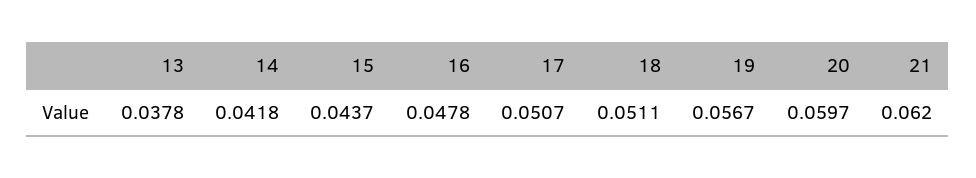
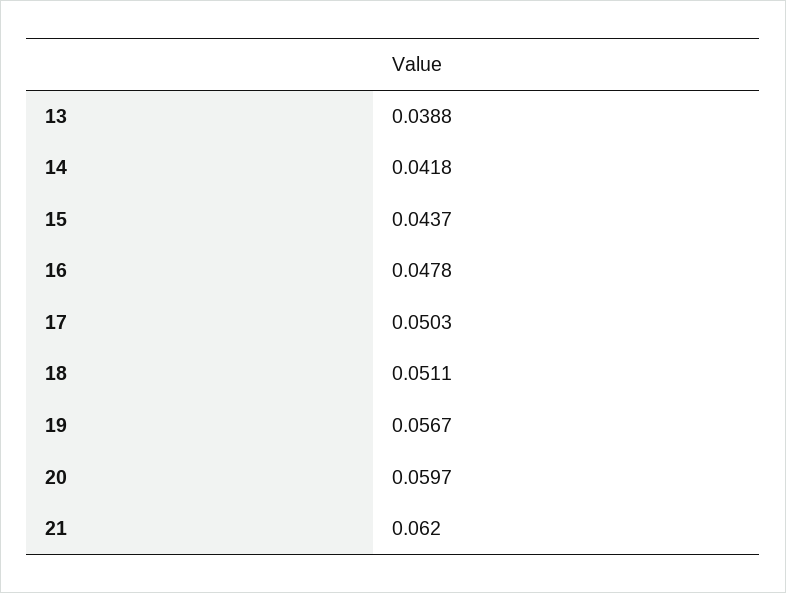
13: 0.0378 -> 0.0388
17: 0.0507 -> 0.0503

